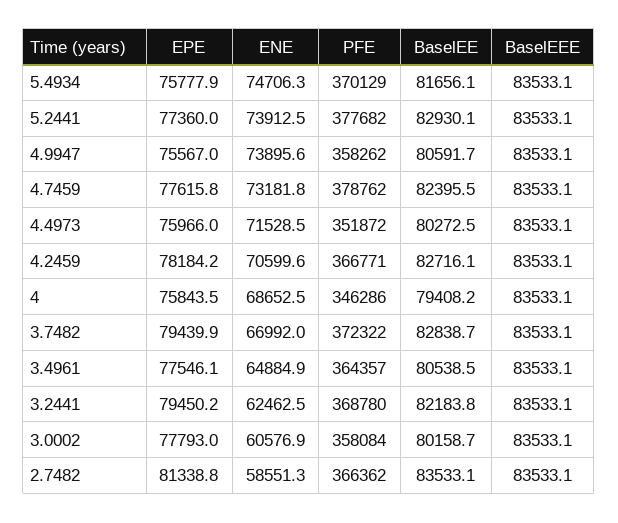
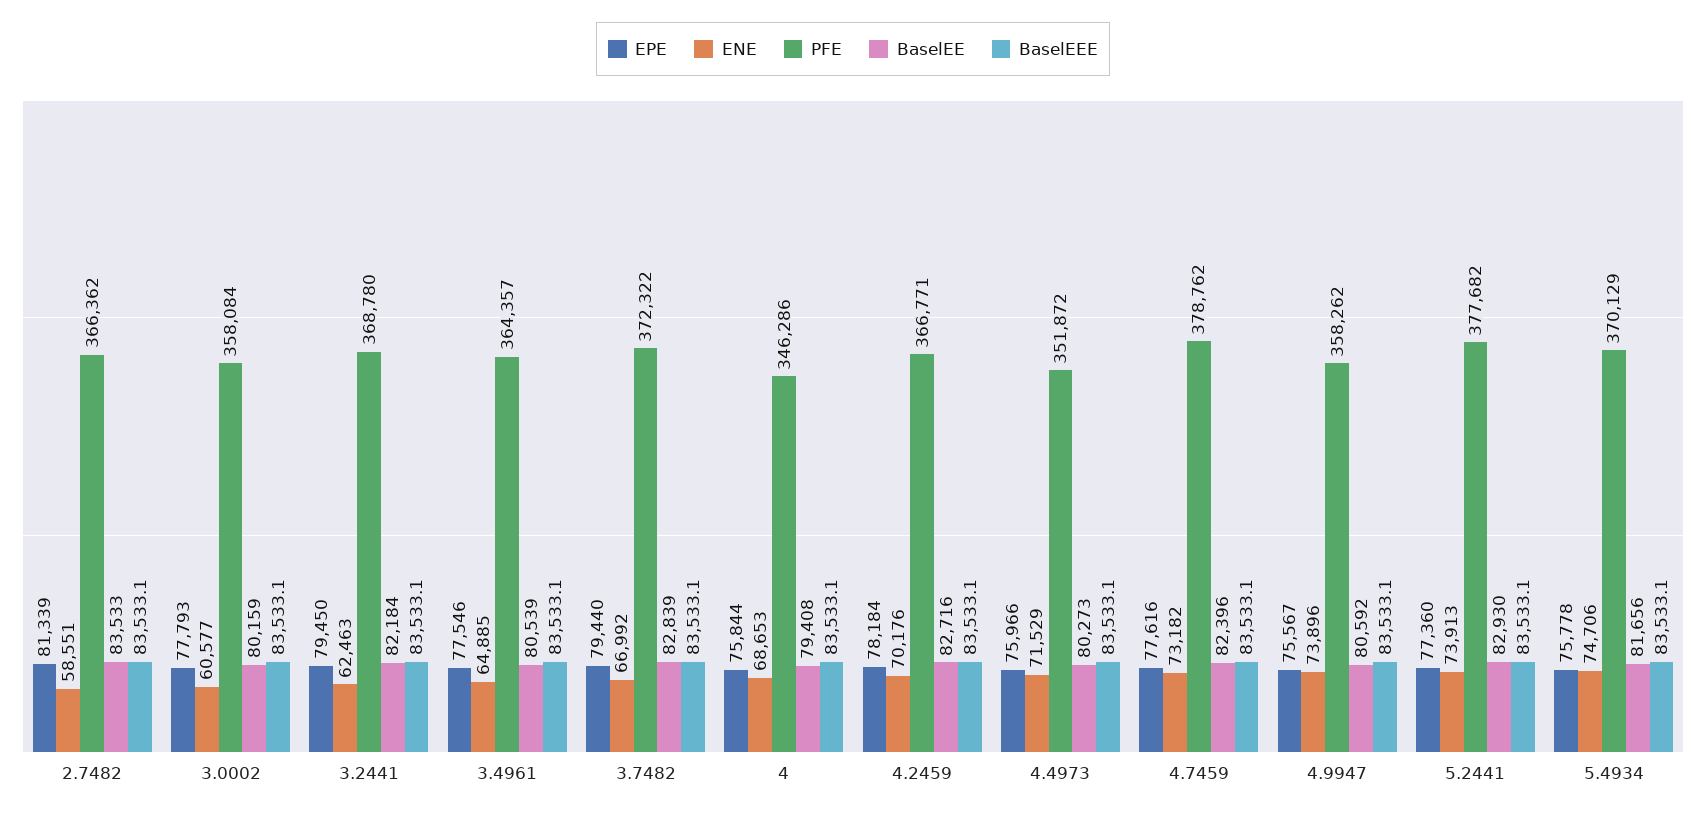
ENE, 4.2459: 70599.6 -> 70176

